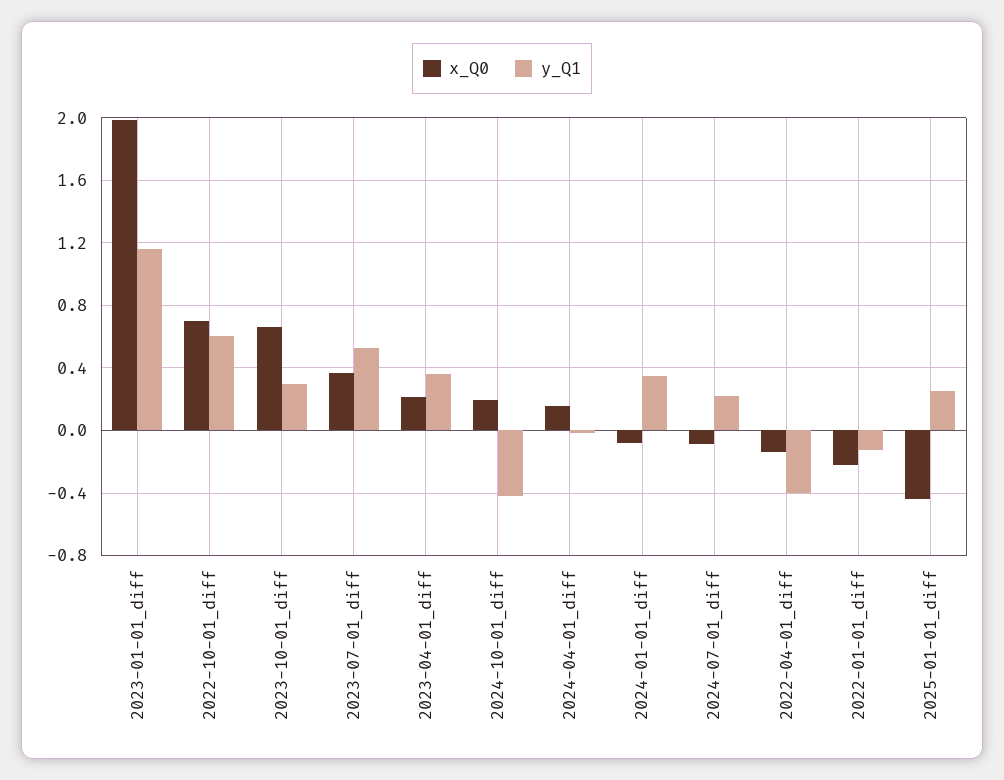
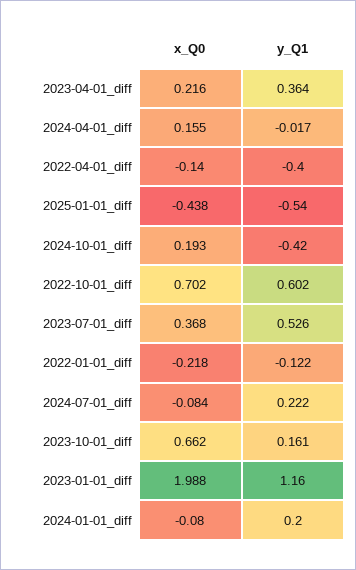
y_Q1, 2023-10-01_diff: 0.3 -> 0.161
y_Q1, 2024-01-01_diff: 0.35 -> 0.2
y_Q1, 2025-01-01_diff: 0.25 -> -0.54

